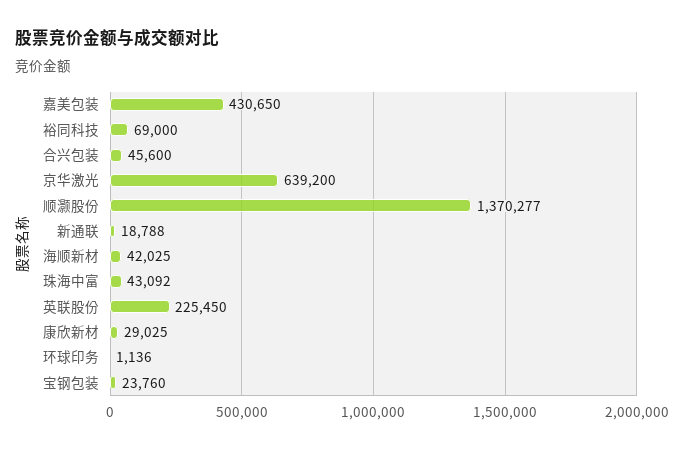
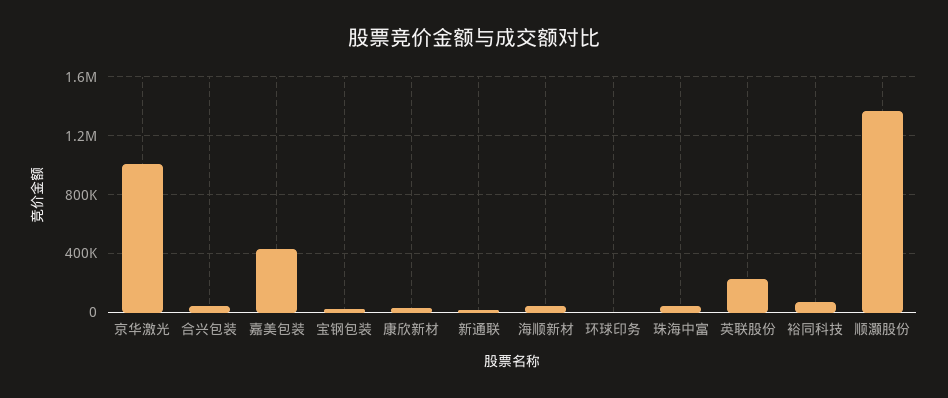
京华激光: 639200 -> 1000000

